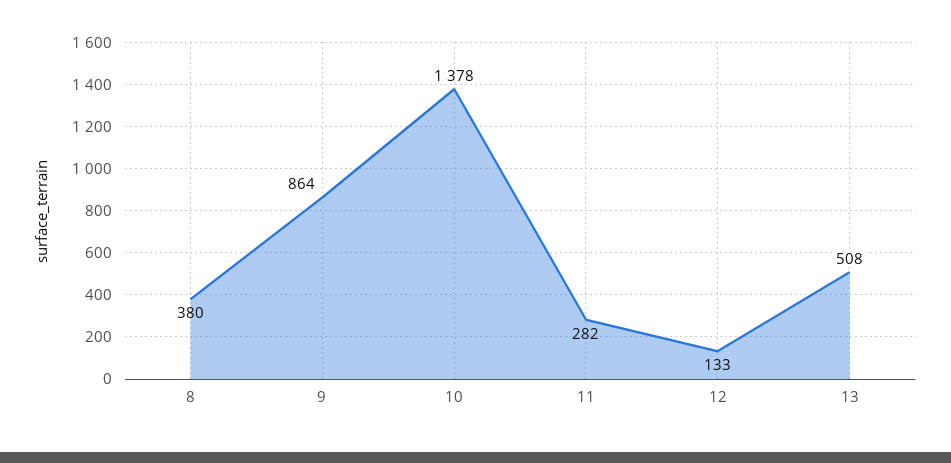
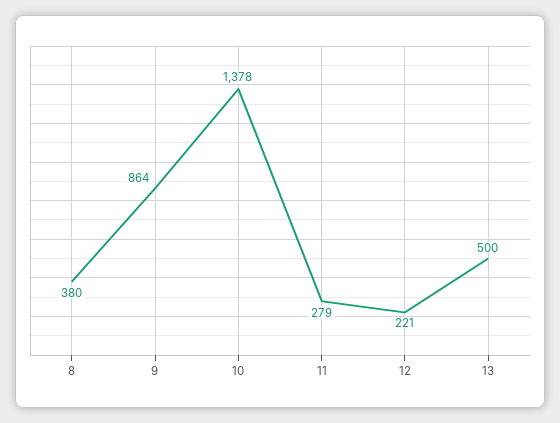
11: 282 -> 279
12: 133 -> 221
13: 508 -> 500

